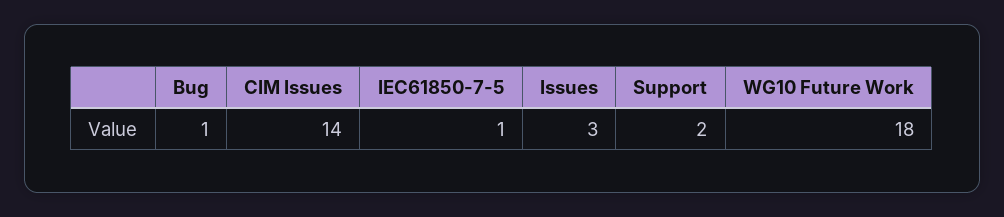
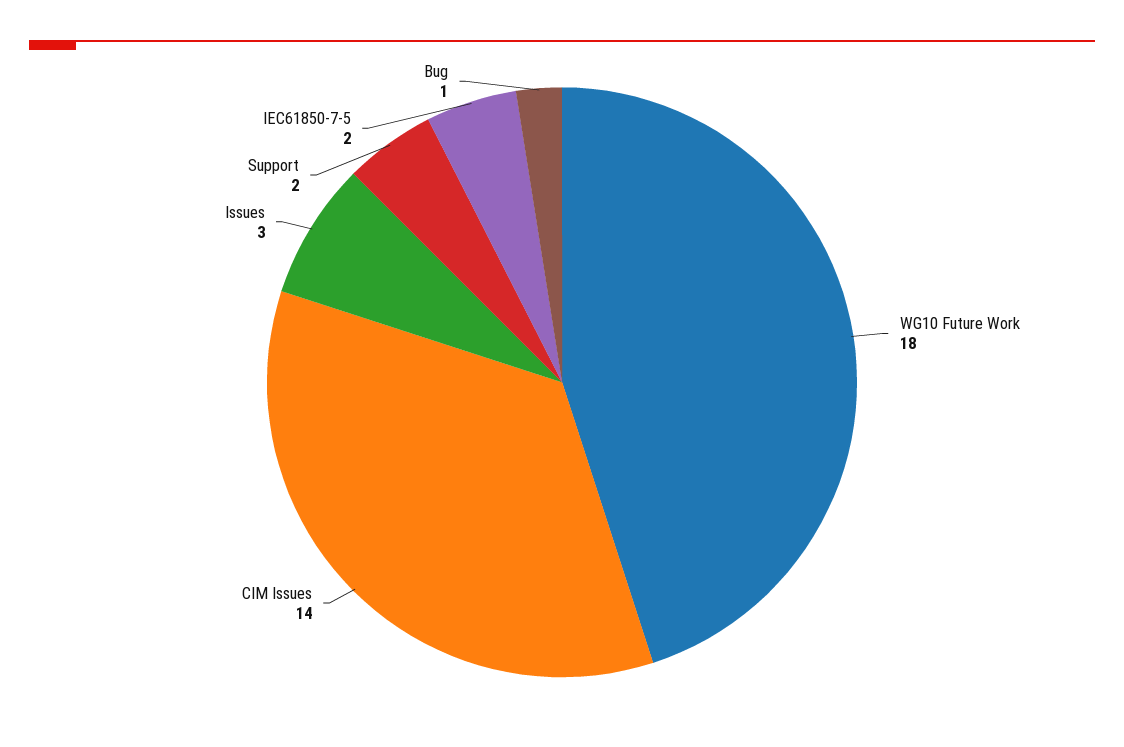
IEC61850-7-5: 1 -> 2

